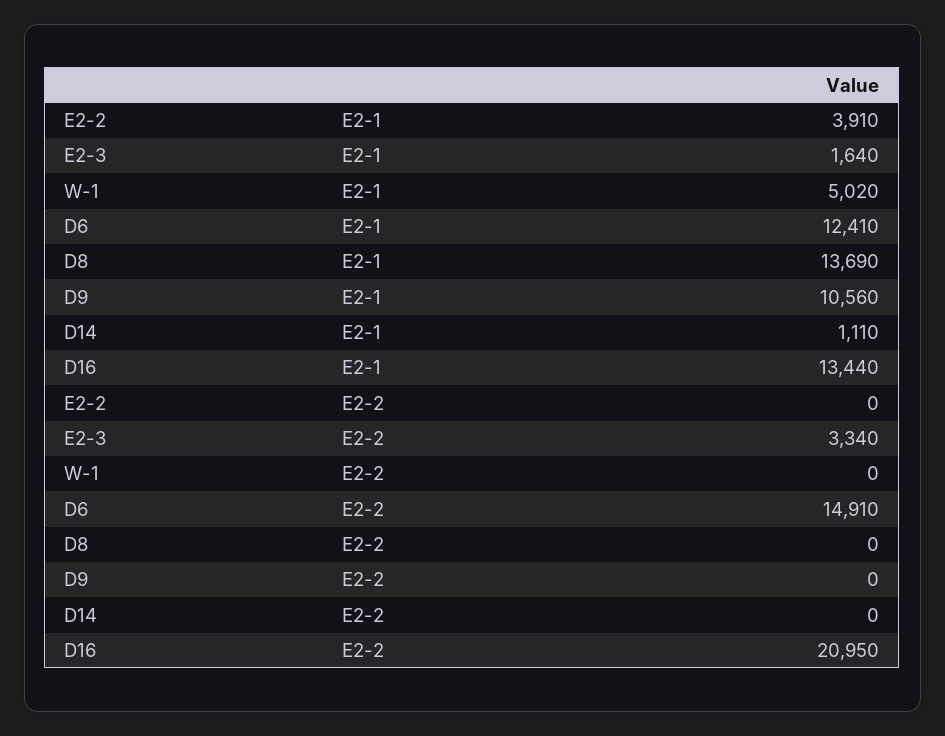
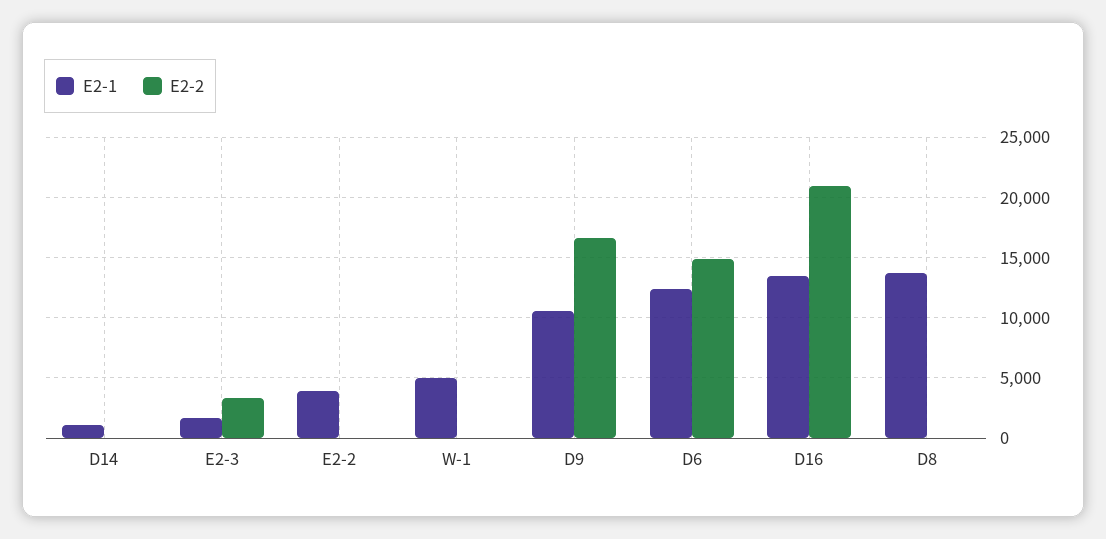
E2-2, D9: 0 -> 16500

